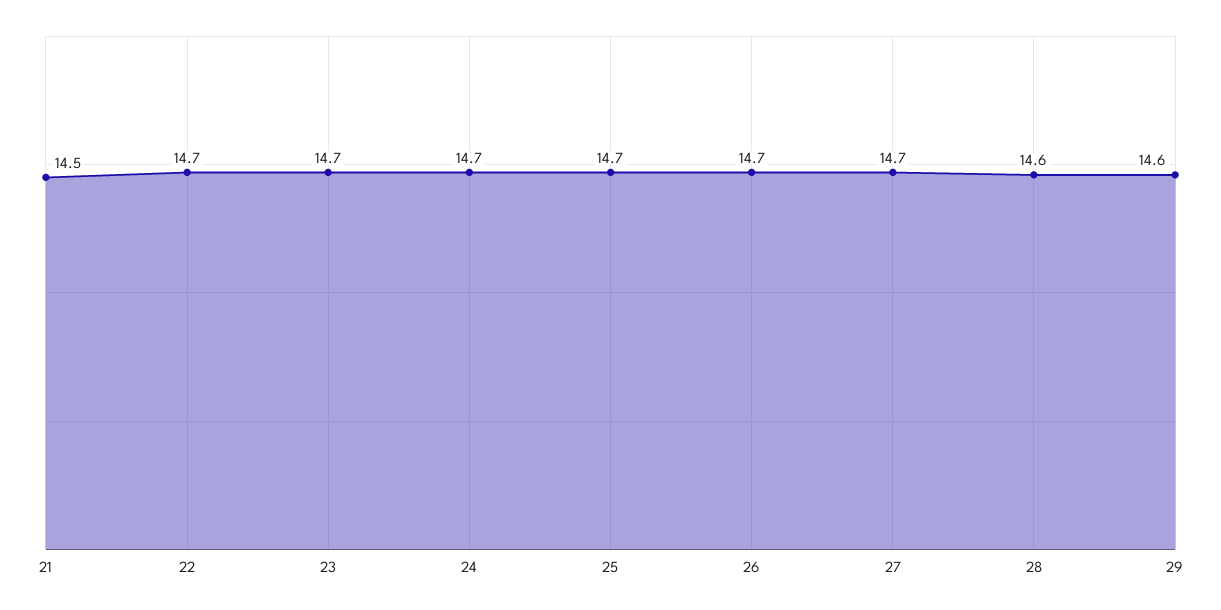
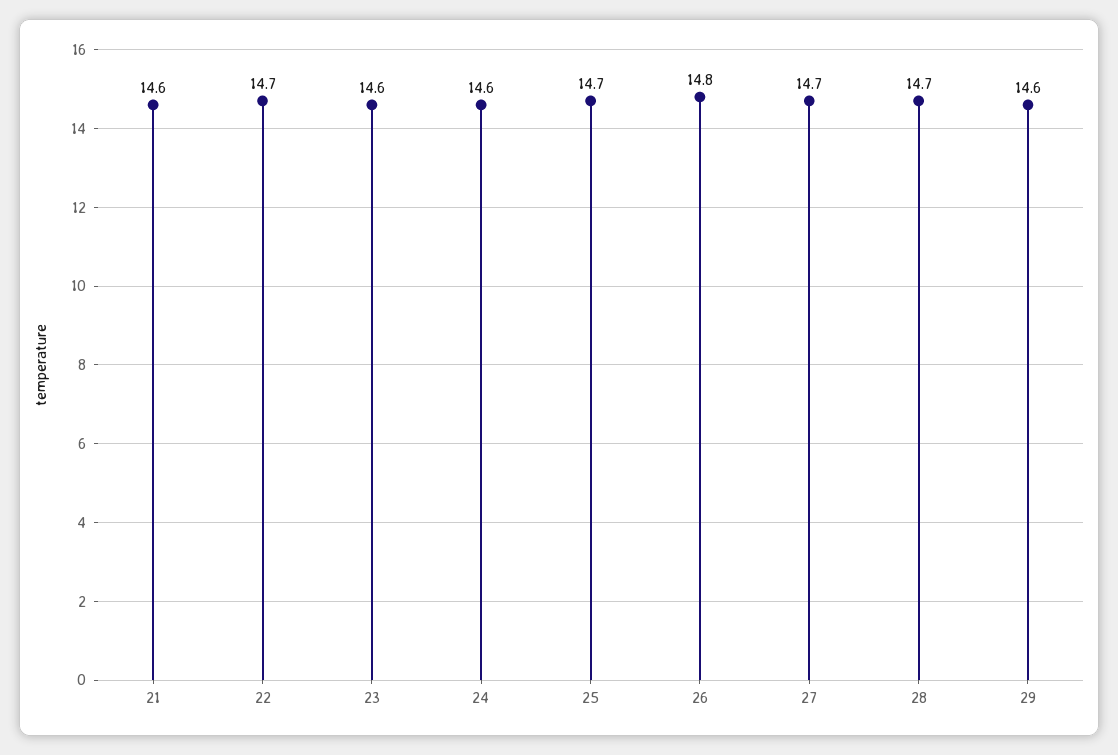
21: 14.5 -> 14.6
23: 14.7 -> 14.6
24: 14.7 -> 14.6
26: 14.7 -> 14.8
28: 14.6 -> 14.7

